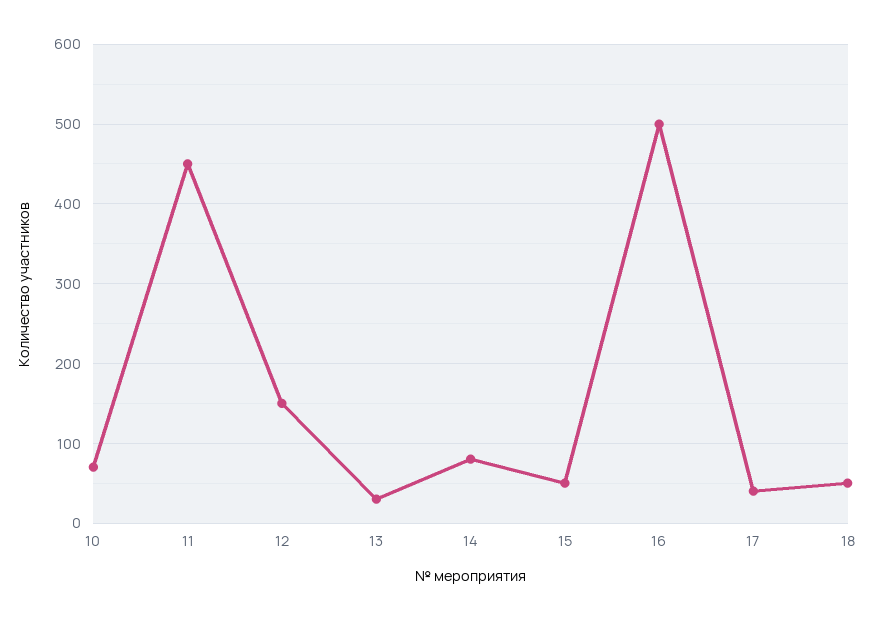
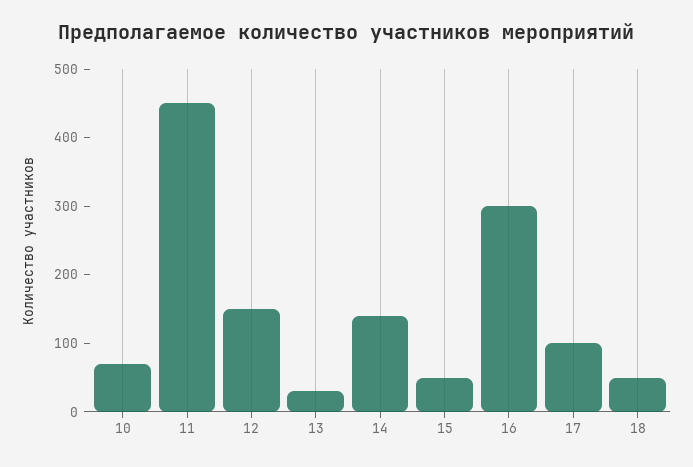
14: 80 -> 140
16: 500 -> 300
17: 40 -> 100

